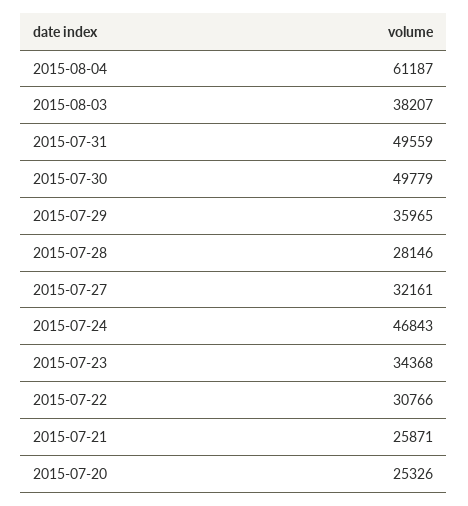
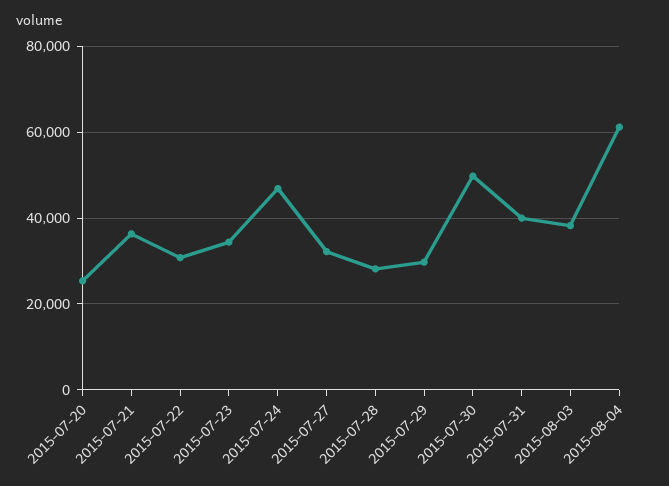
2015-07-31: 49559 -> 40000
2015-07-29: 35965 -> 30000
2015-07-21: 25871 -> 36000

